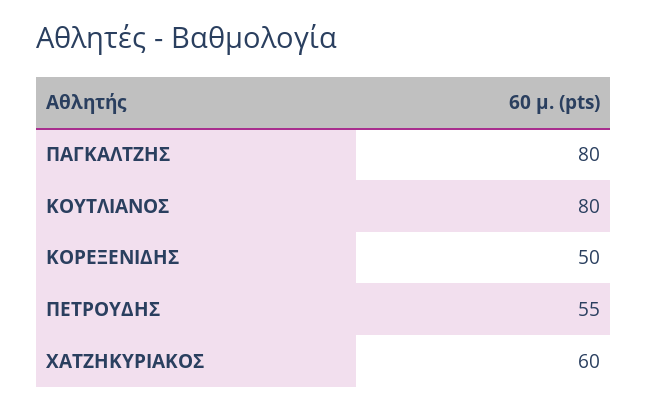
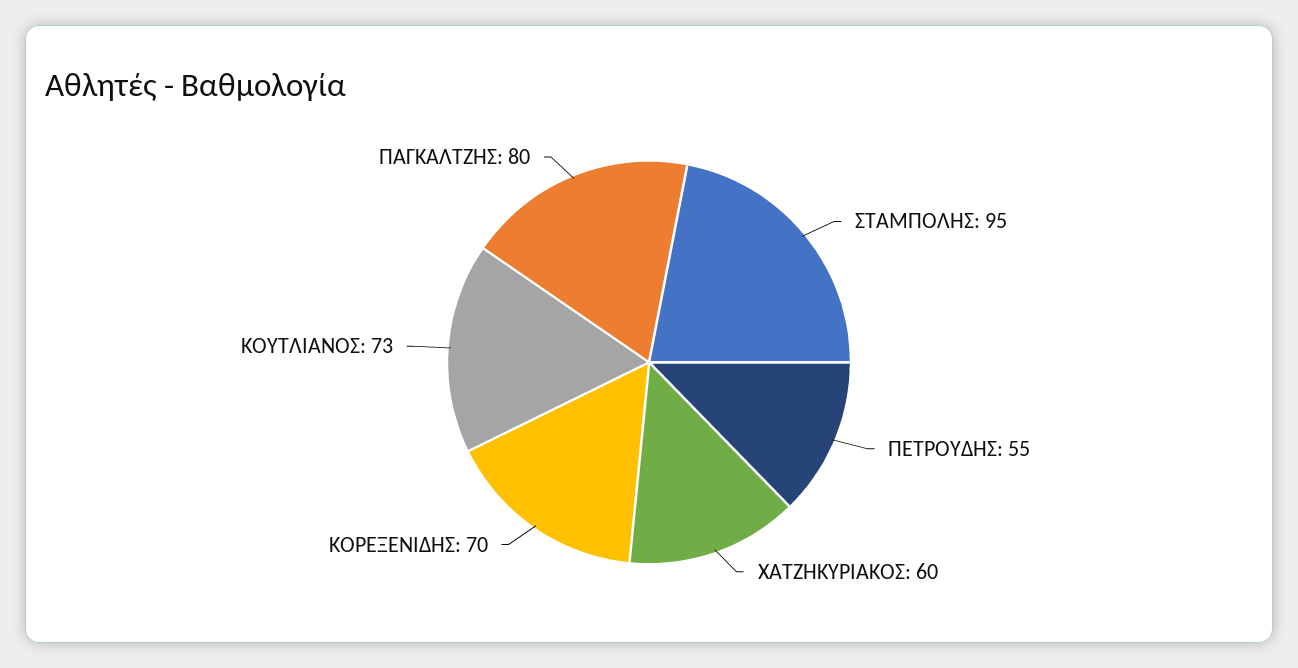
ΚΟΥΤΛΙΑΝΟΣ: 80 -> 73
ΚΟΡΕΞΕΝΙΔΗΣ: 50 -> 70
ΣΤΑΜΠΟΛΗΣ: none -> 95

